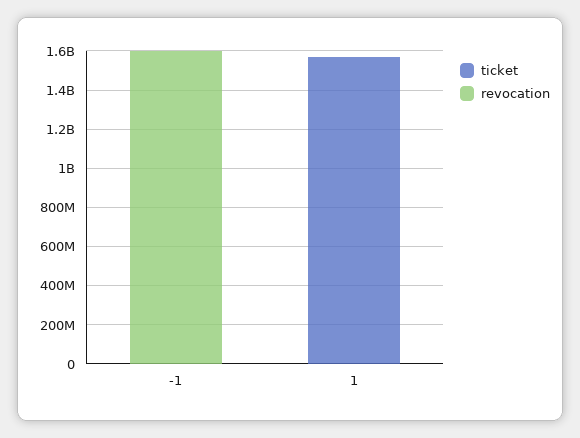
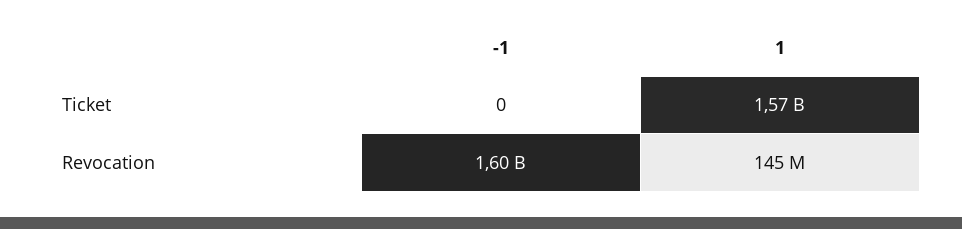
revocation, 1: 0 -> 145000000

